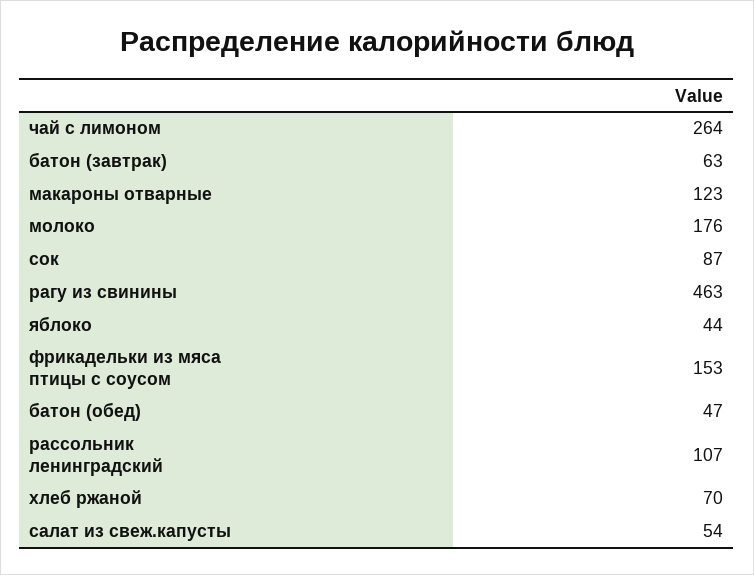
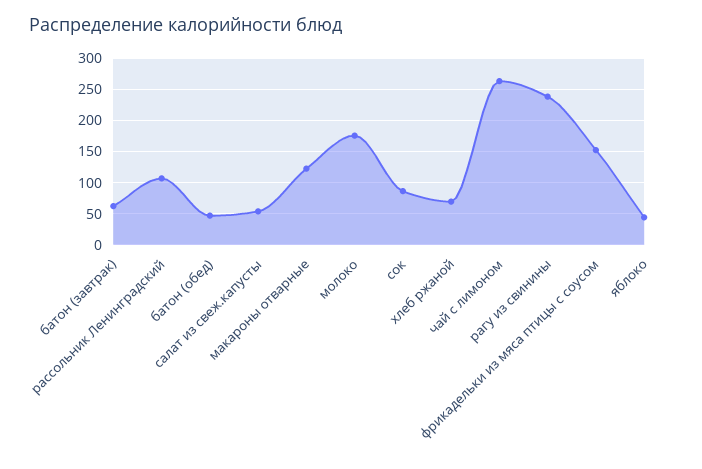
рагу из свинины: 463 -> 240

